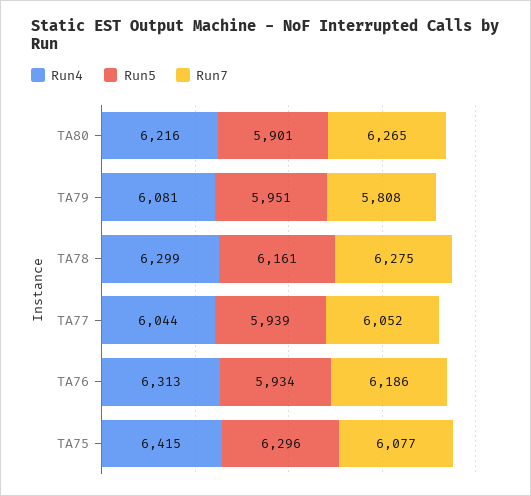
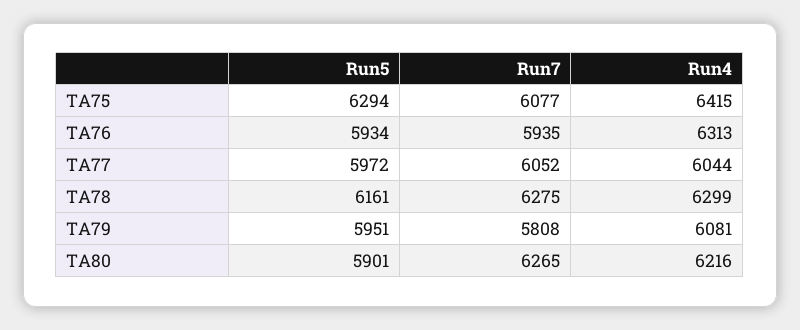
Run5, TA77: 5939 -> 5972
Run7, TA76: 6186 -> 5935
Run5, TA75: 6296 -> 6294

